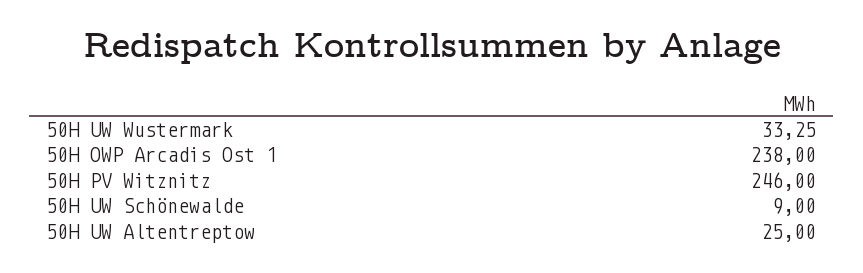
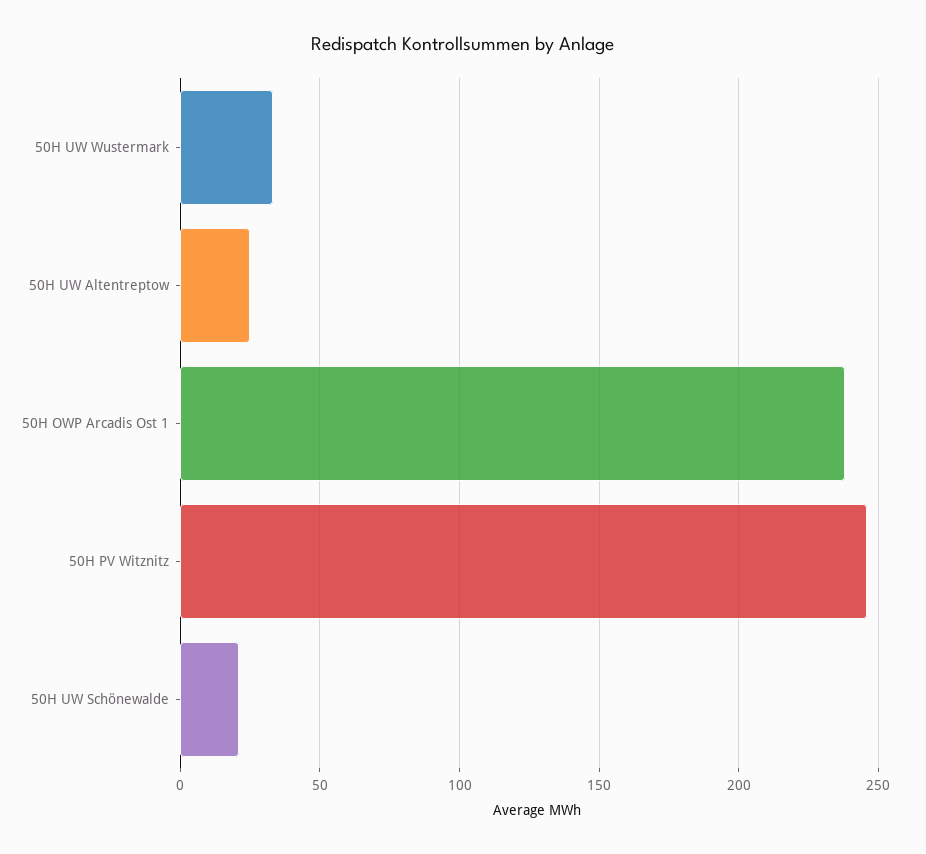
50H UW Schönewalde: 9 -> 20

